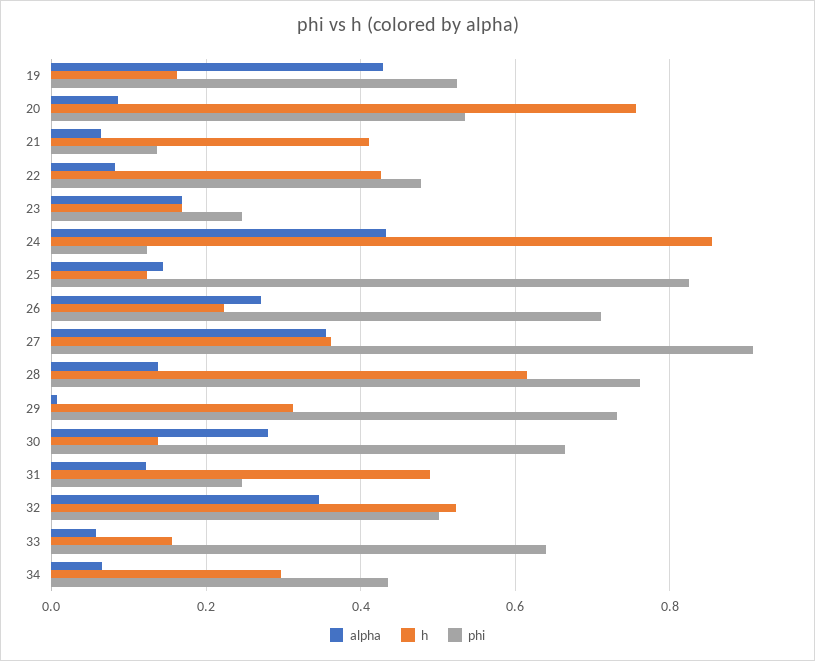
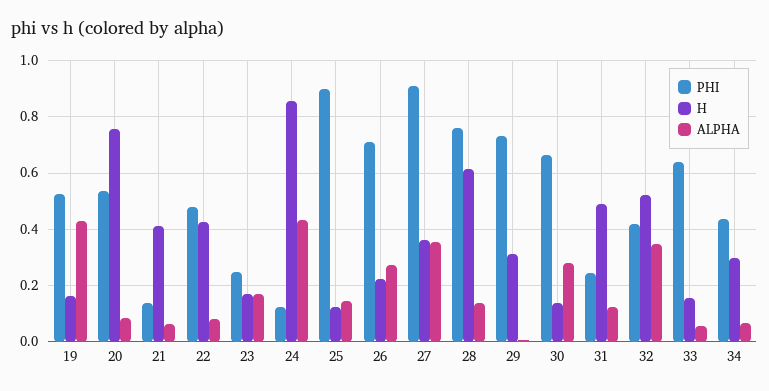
phi, 25: 0.82 -> 0.9
phi, 32: 0.5 -> 0.425

